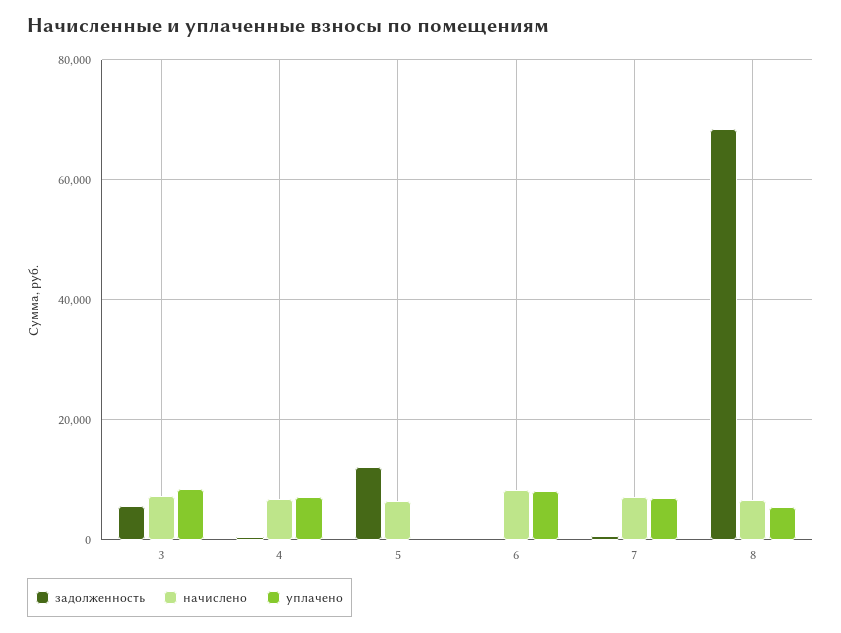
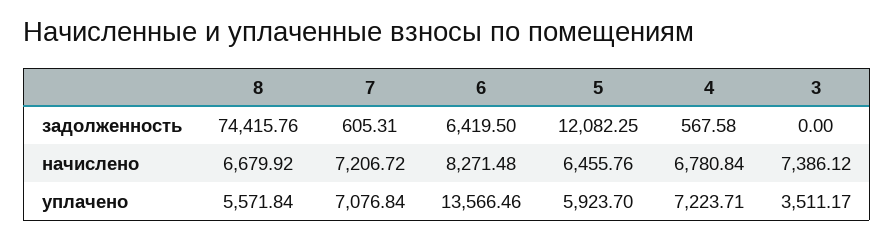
задолженность, 3: 6000 -> 0
уплачено, 3: 8000 -> 3511.17
уплачено, 5: 0 -> 5923.7
задолженность, 6: 0 -> 6419.5
уплачено, 6: 8000 -> 13566.46
задолженность, 8: 68000 -> 74415.76

